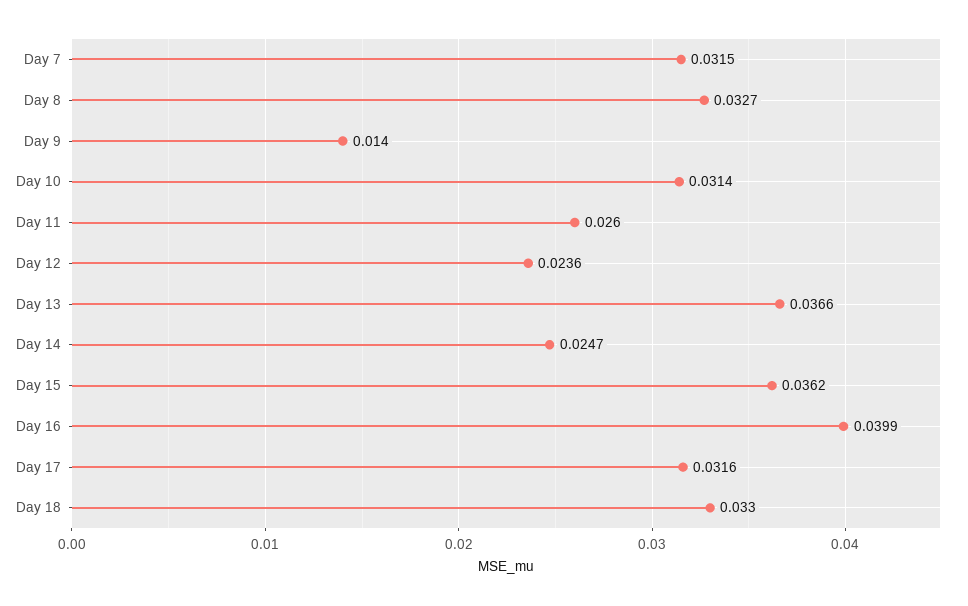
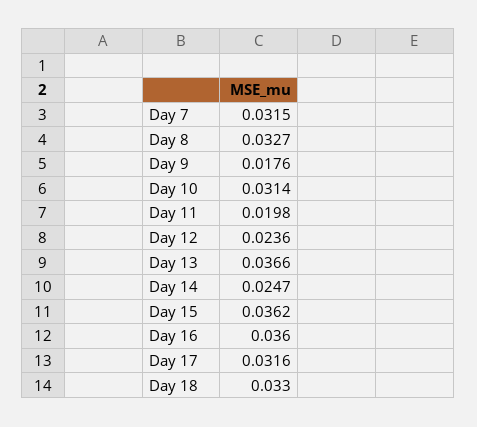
Day 9: 0.014 -> 0.0176
Day 11: 0.026 -> 0.0198
Day 16: 0.0399 -> 0.036

